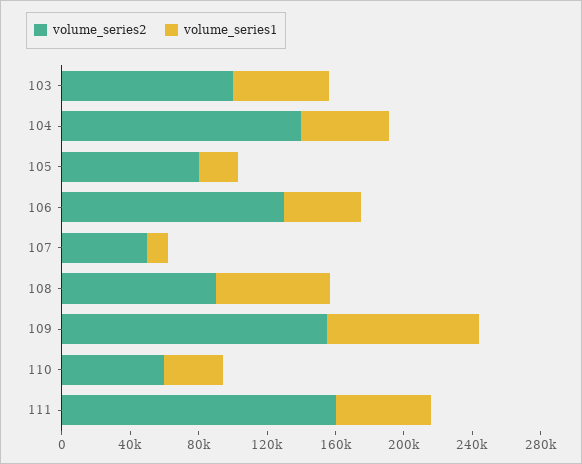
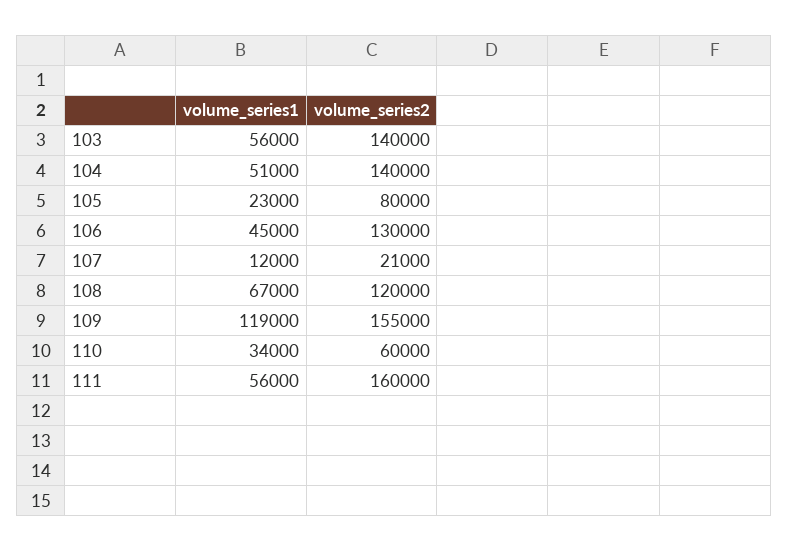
volume_series2, 103: 100000 -> 140000
volume_series2, 107: 50000 -> 21000
volume_series2, 108: 90000 -> 120000
volume_series1, 109: 90000 -> 119000

